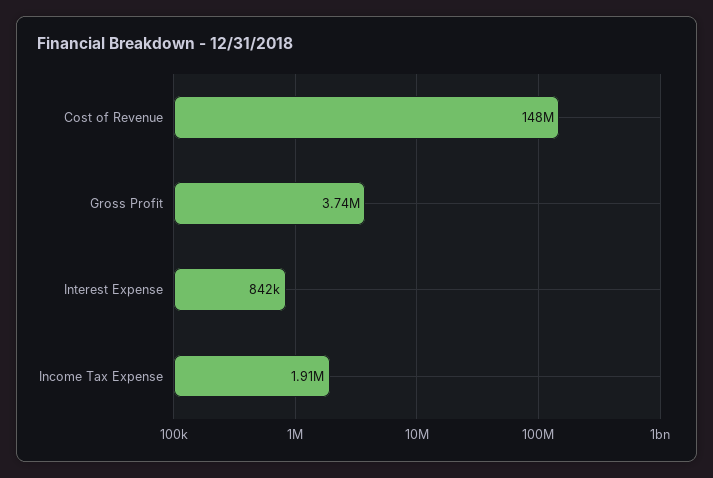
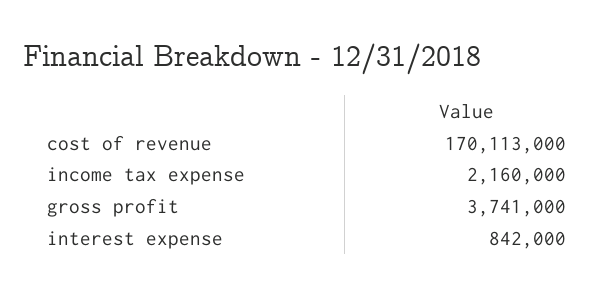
Cost of Revenue: 148000000 -> 170113000
Income Tax Expense: 1910000 -> 2160000

